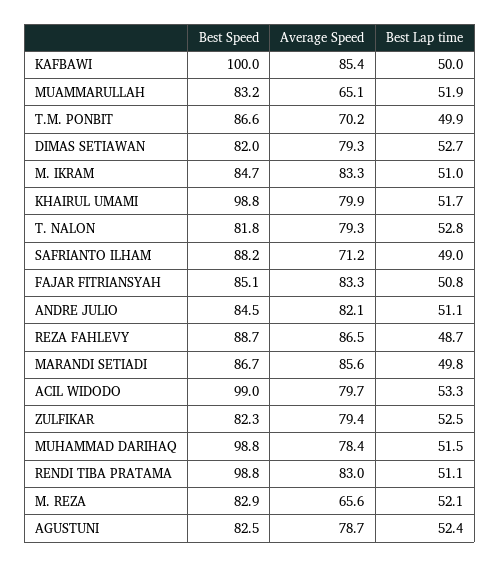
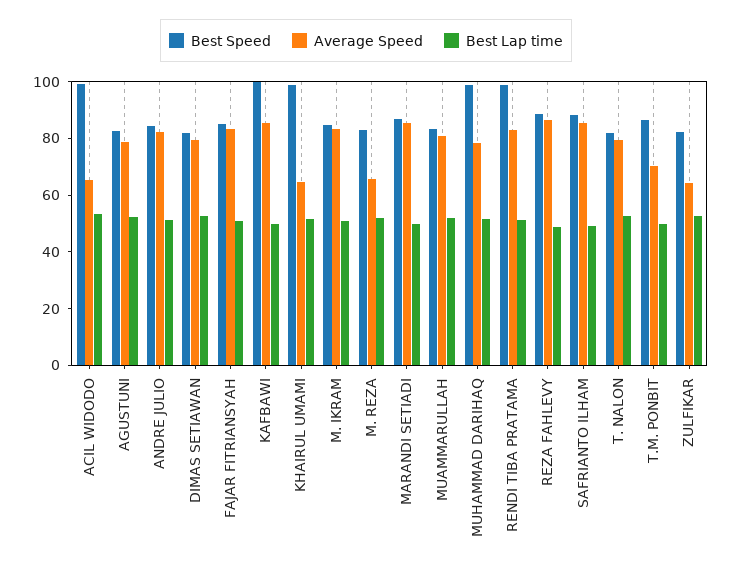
Average Speed, MUAMMARULLAH: 65.1 -> 80
Average Speed, KHAIRUL UMAMI: 79.9 -> 65
Average Speed, SAFRIANTO ILHAM: 71.2 -> 85
Average Speed, ACIL WIDODO: 79.7 -> 65
Average Speed, ZULFIKAR: 79.4 -> 65

